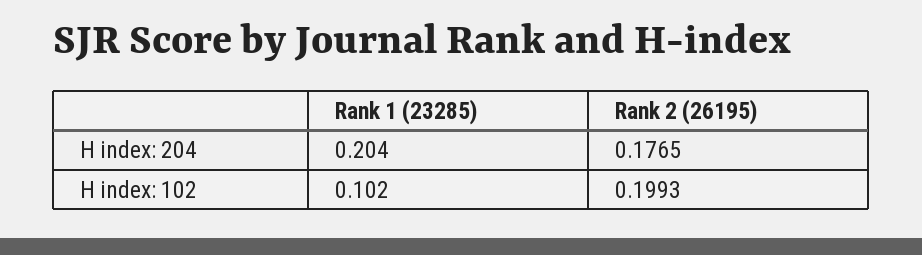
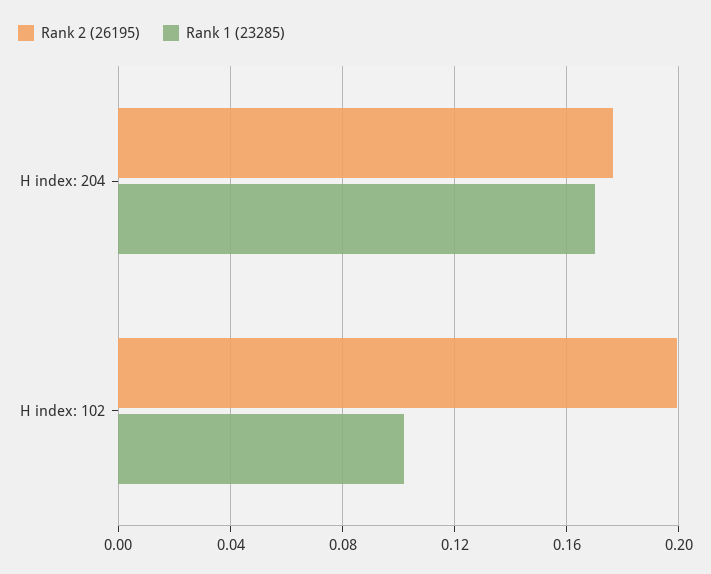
Rank 1 (23285), H index: 204: 0.204 -> 0.17

